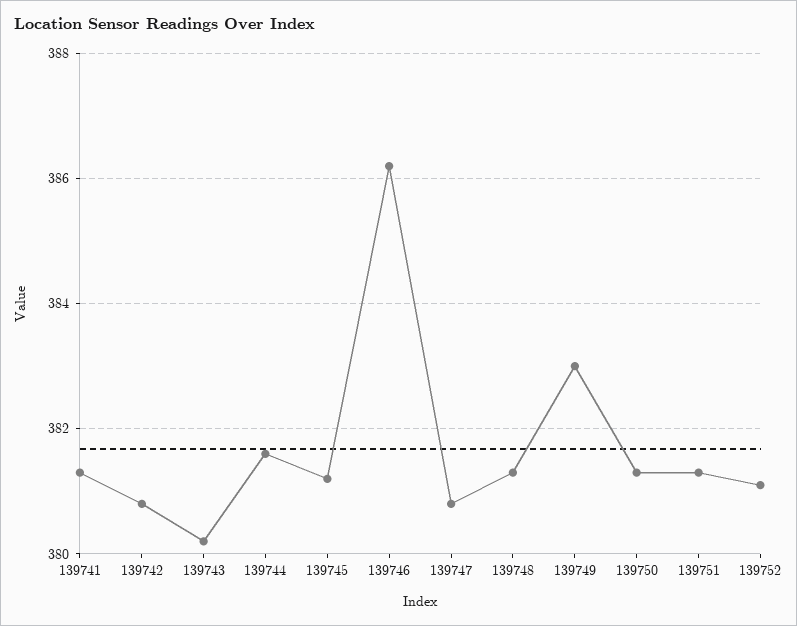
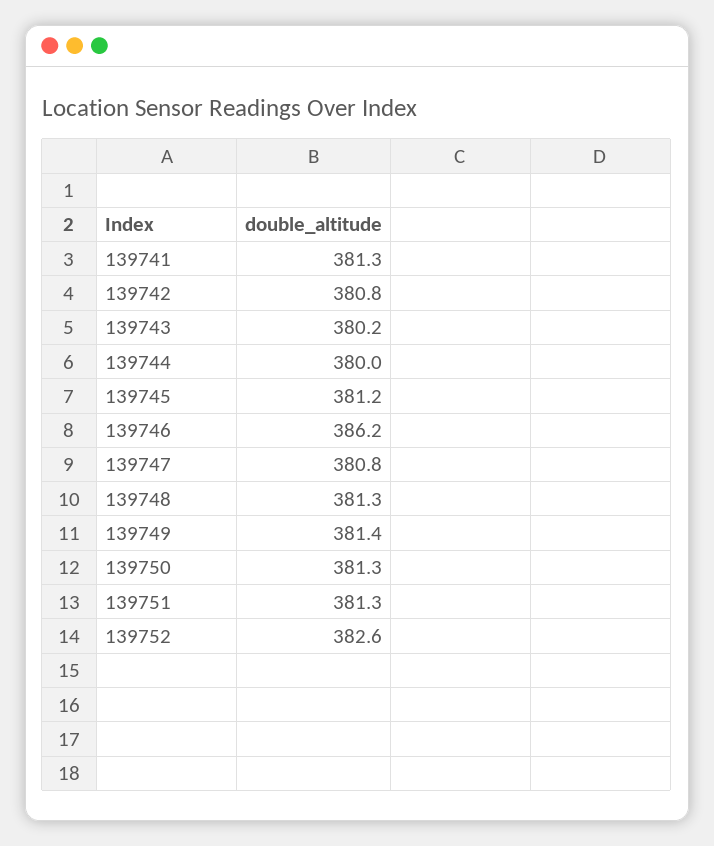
139744: 381.5 -> 380
139749: 383 -> 381.4
139752: 381 -> 382.6

